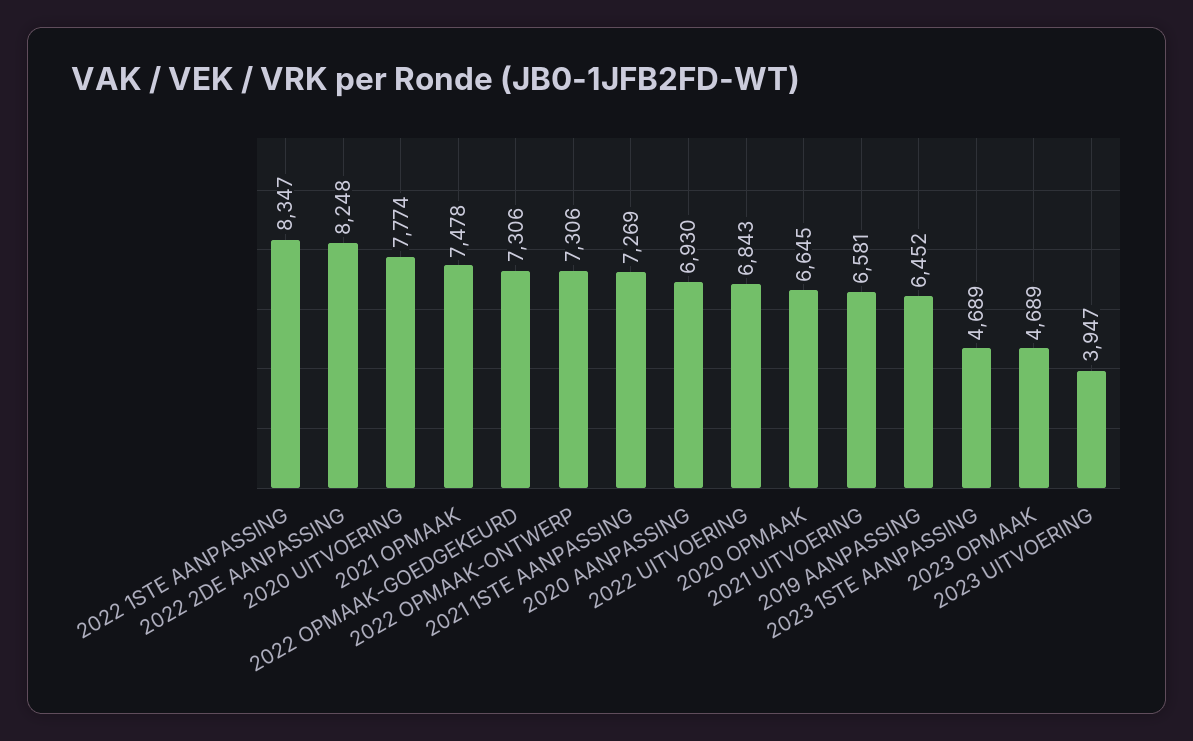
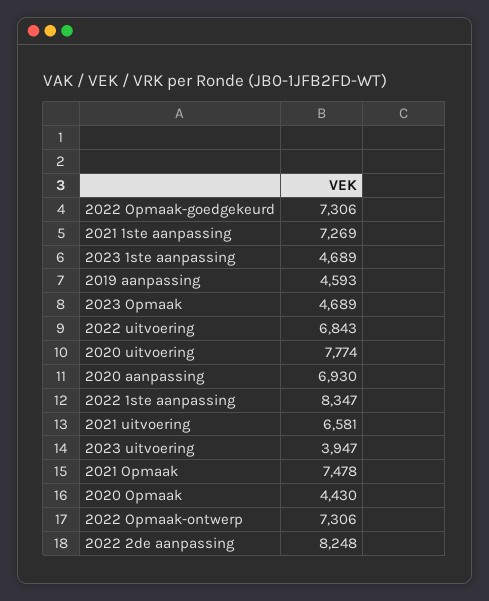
2020 OPMAAK: 6645 -> 4430
2019 AANPASSING: 6452 -> 4593

